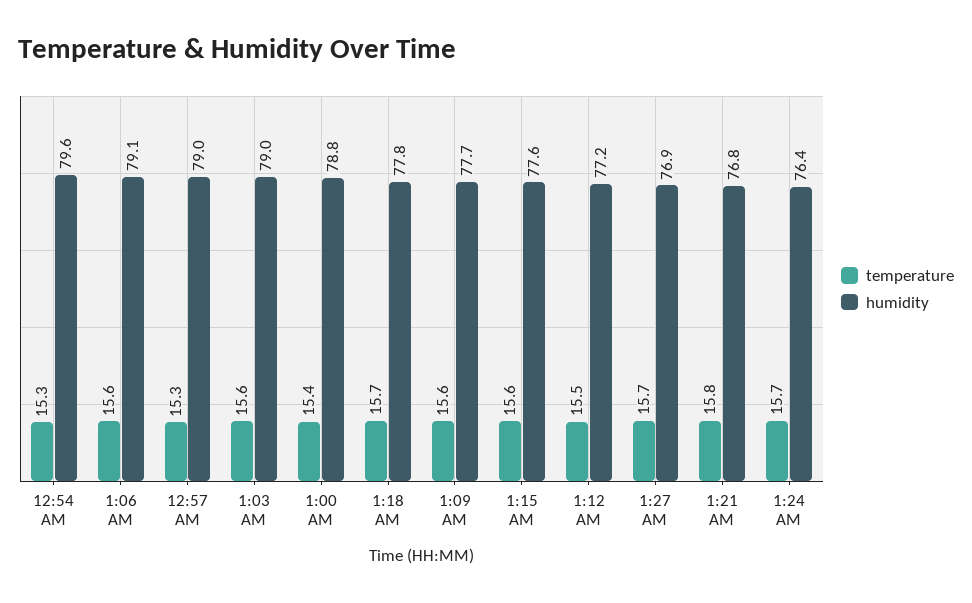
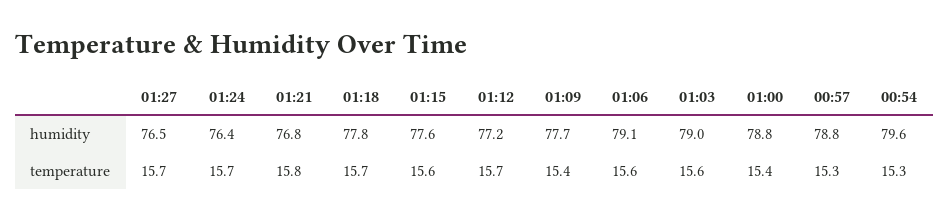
humidity, 12:57 AM: 79 -> 78.8
temperature, 1:09 AM: 15.6 -> 15.4
temperature, 1:12 AM: 15.5 -> 15.7
humidity, 1:27 AM: 76.9 -> 76.5

